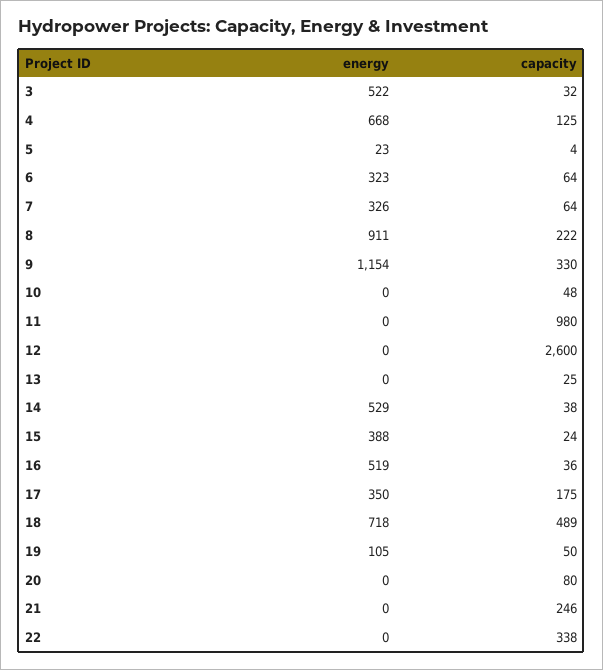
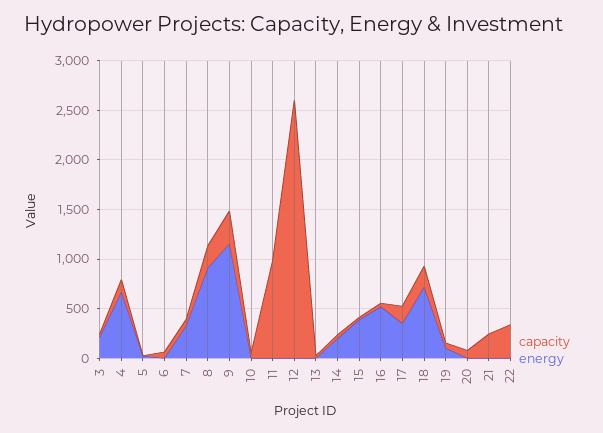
energy, 3: 522 -> 200
energy, 6: 323 -> 0
energy, 14: 529 -> 200
capacity, 18: 489 -> 200

